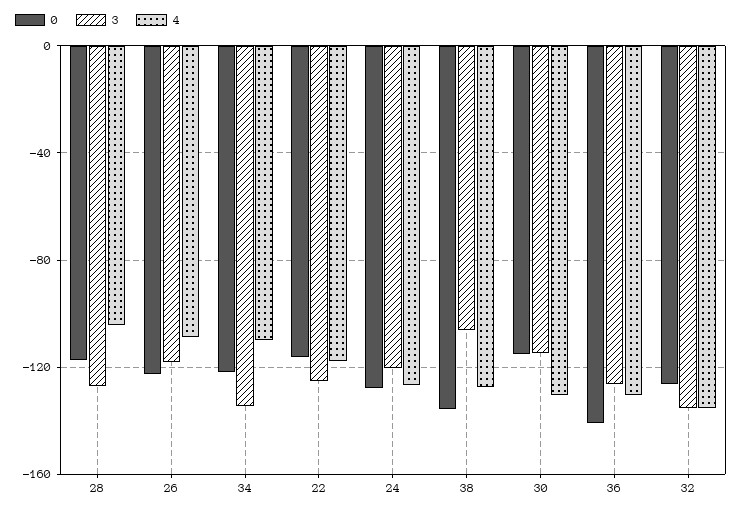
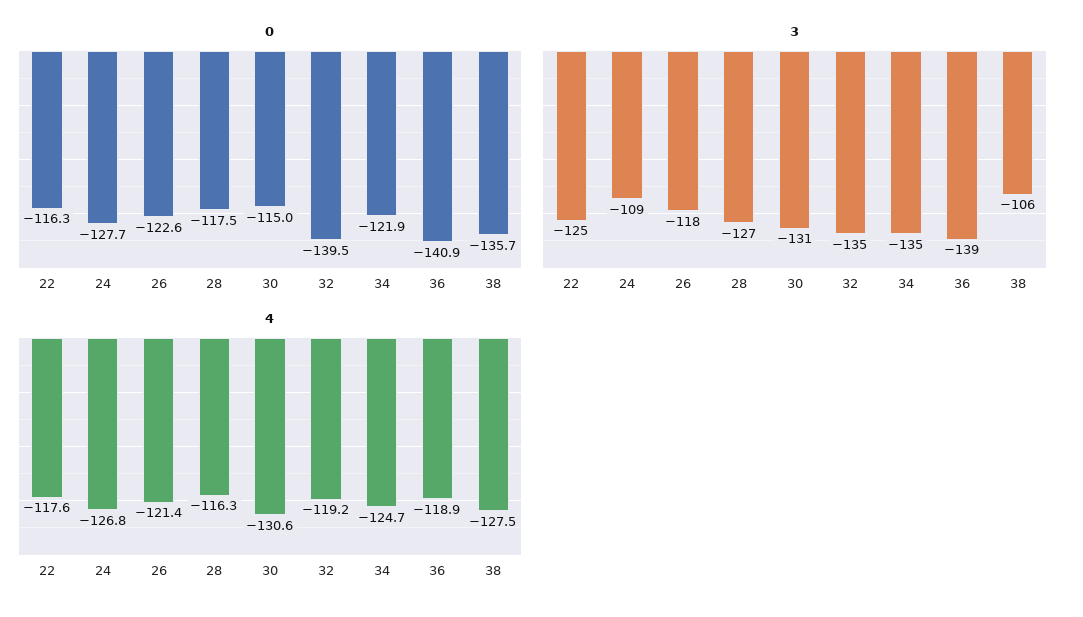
4, 28: -105 -> -116.3
4, 26: -110 -> -121.4
4, 34: -110 -> -124.7
3, 24: -120 -> -109
3, 30: -115 -> -131
3, 36: -125 -> -139
4, 36: -130 -> -118.9
0, 32: -125 -> -139.5
4, 32: -135 -> -119.2

